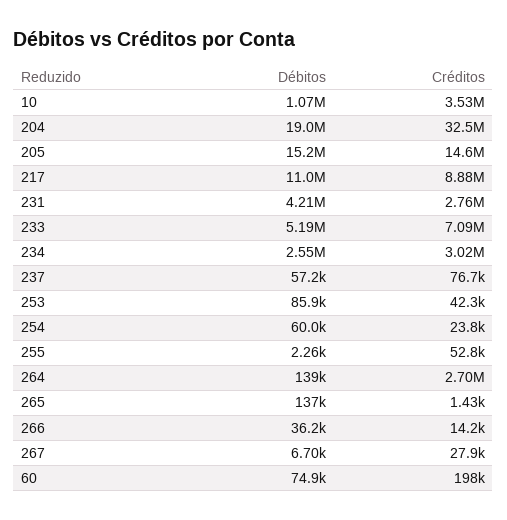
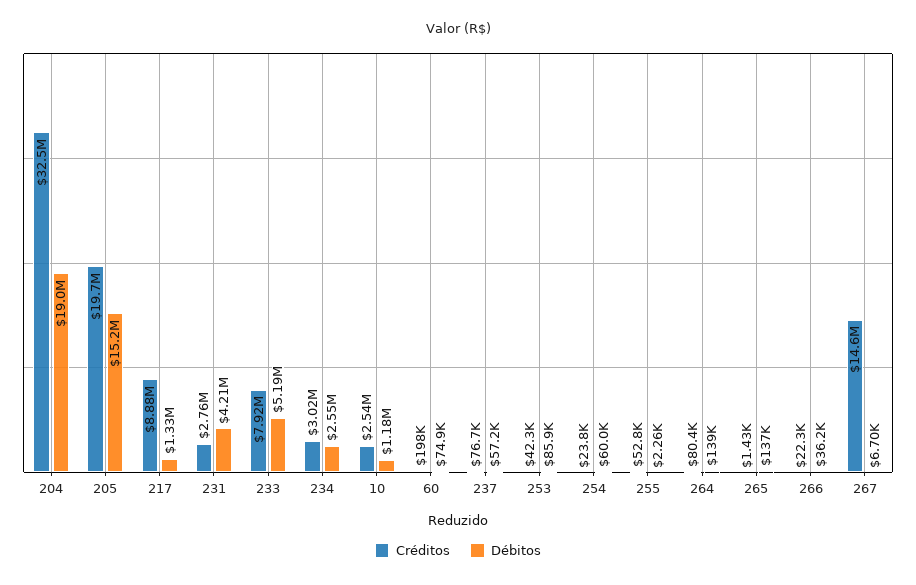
Débitos, 10: 1070000 -> 1180000
Créditos, 10: 3530000 -> 2540000
Créditos, 205: 14600000 -> 19700000
Débitos, 217: 11000000 -> 1330000
Créditos, 233: 7090000 -> 7920000
Créditos, 264: 2700000 -> 80400
Créditos, 266: 14200 -> 22300
Créditos, 267: 27900 -> 14600000

